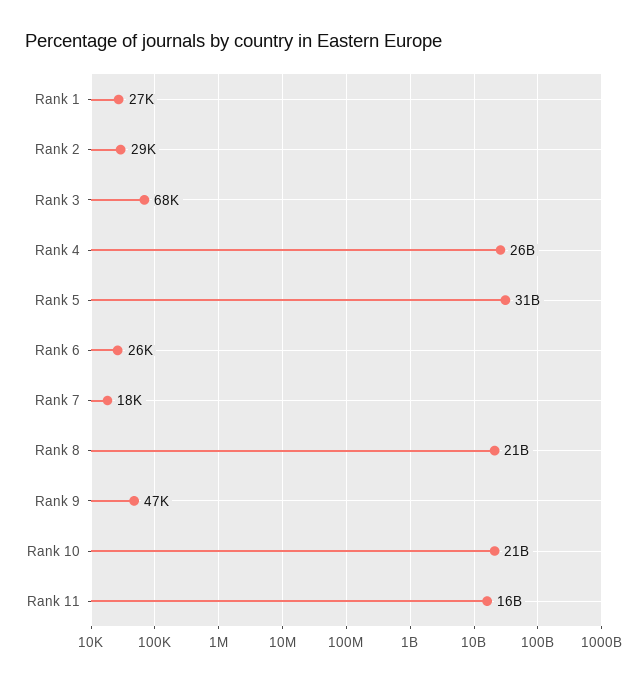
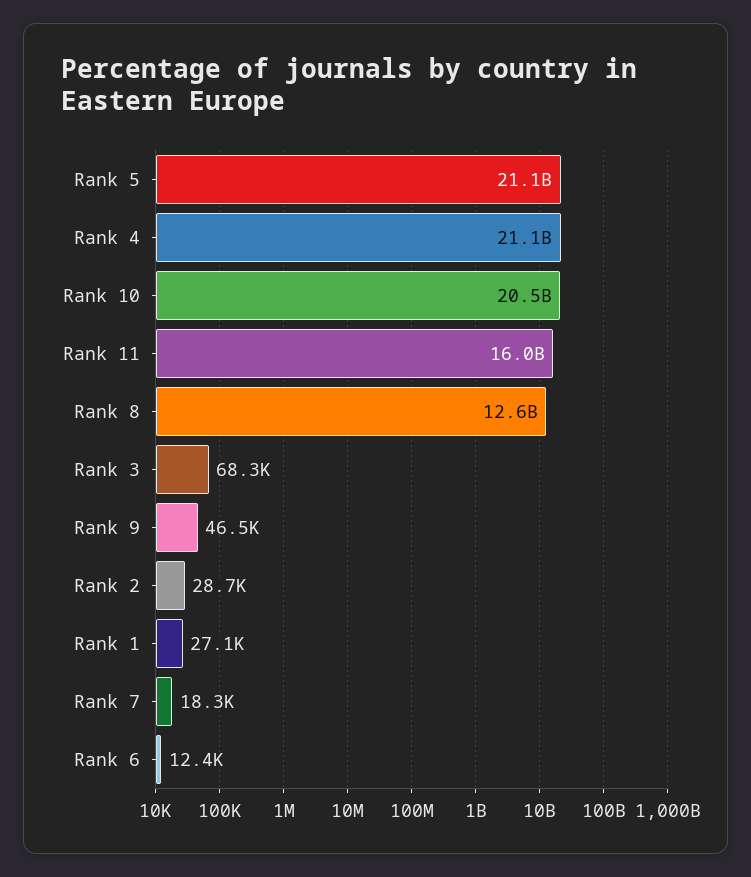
Rank 4: 26000000000 -> 21100000000
Rank 5: 31000000000 -> 21100000000
Rank 6: 26000 -> 12400
Rank 8: 21000000000 -> 12600000000

